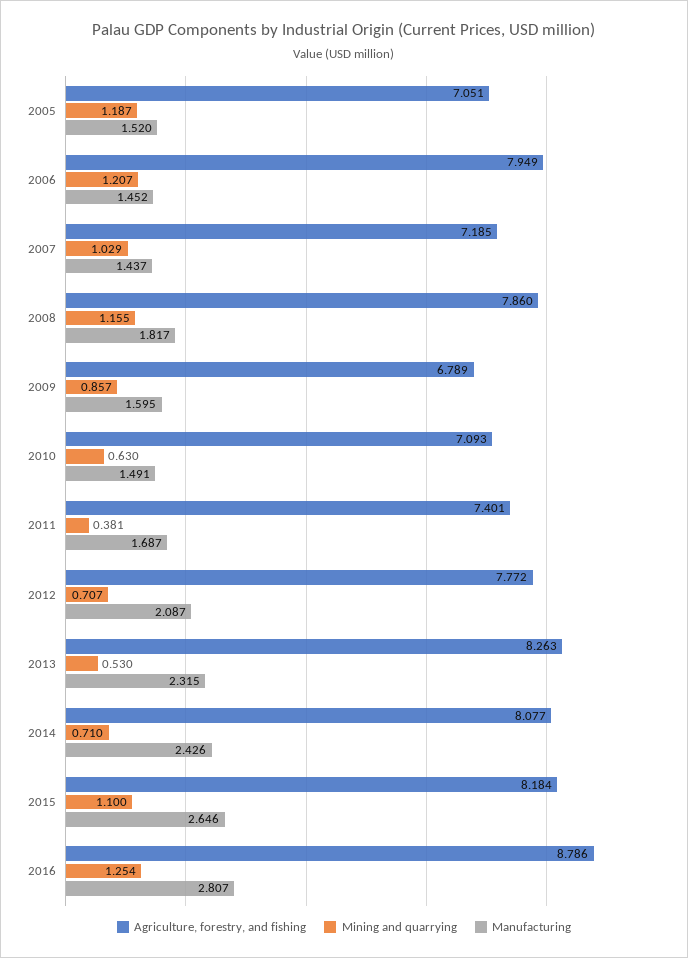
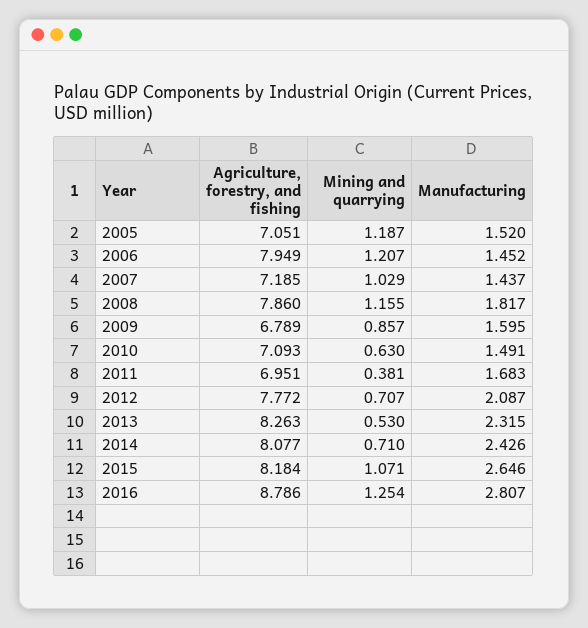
Agriculture, forestry, and fishing, 2011: 7.401 -> 6.951
Manufacturing, 2011: 1.687 -> 1.683
Mining and quarrying, 2015: 1.1 -> 1.071

